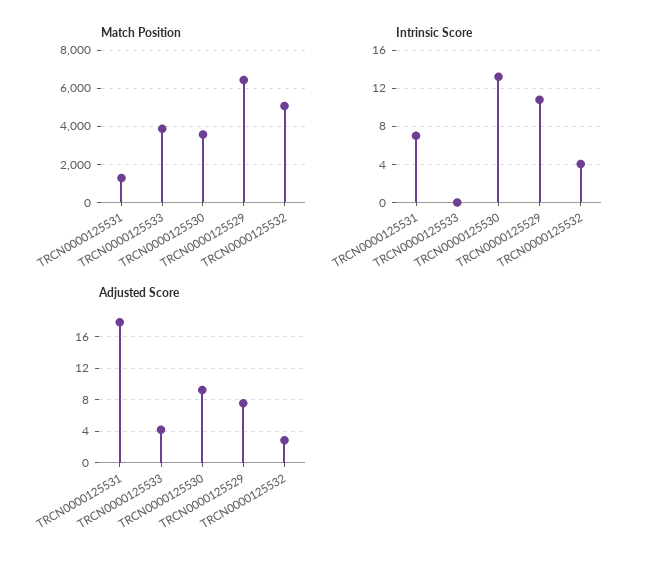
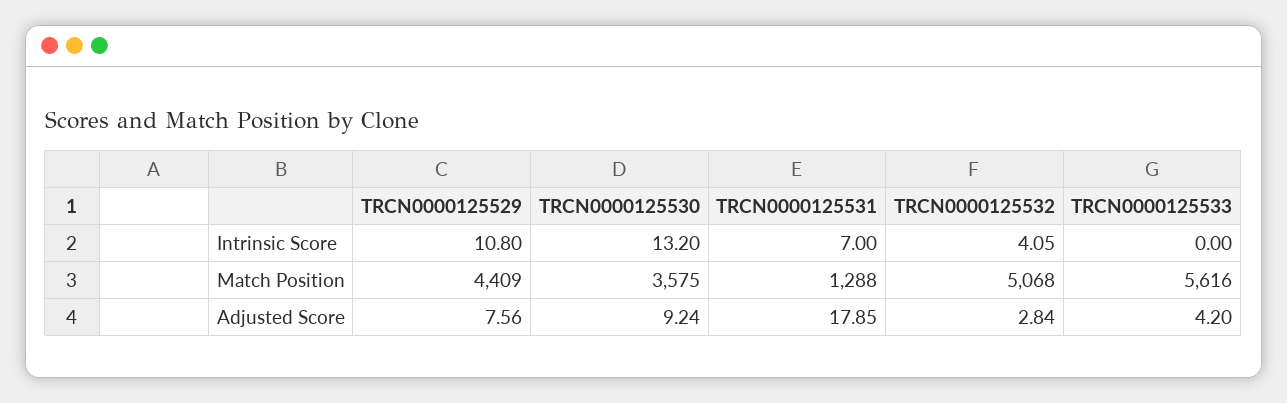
Match Position, TRCN0000125533: 4000 -> 5616
Match Position, TRCN0000125529: 6500 -> 4409

